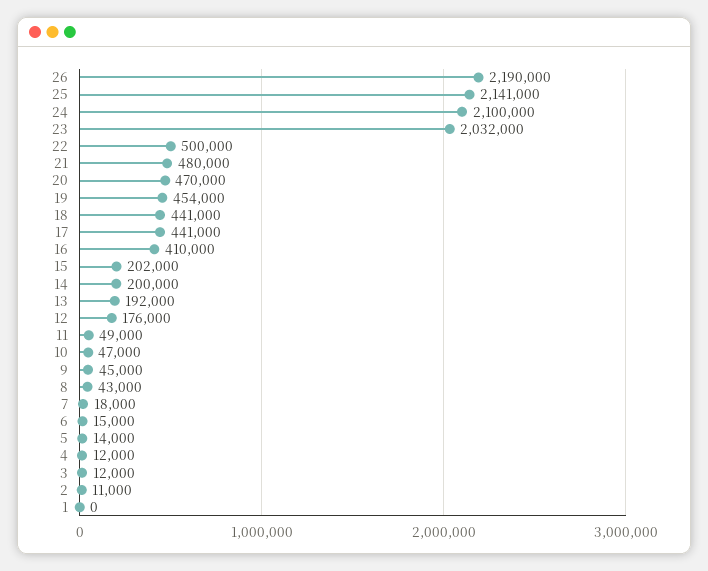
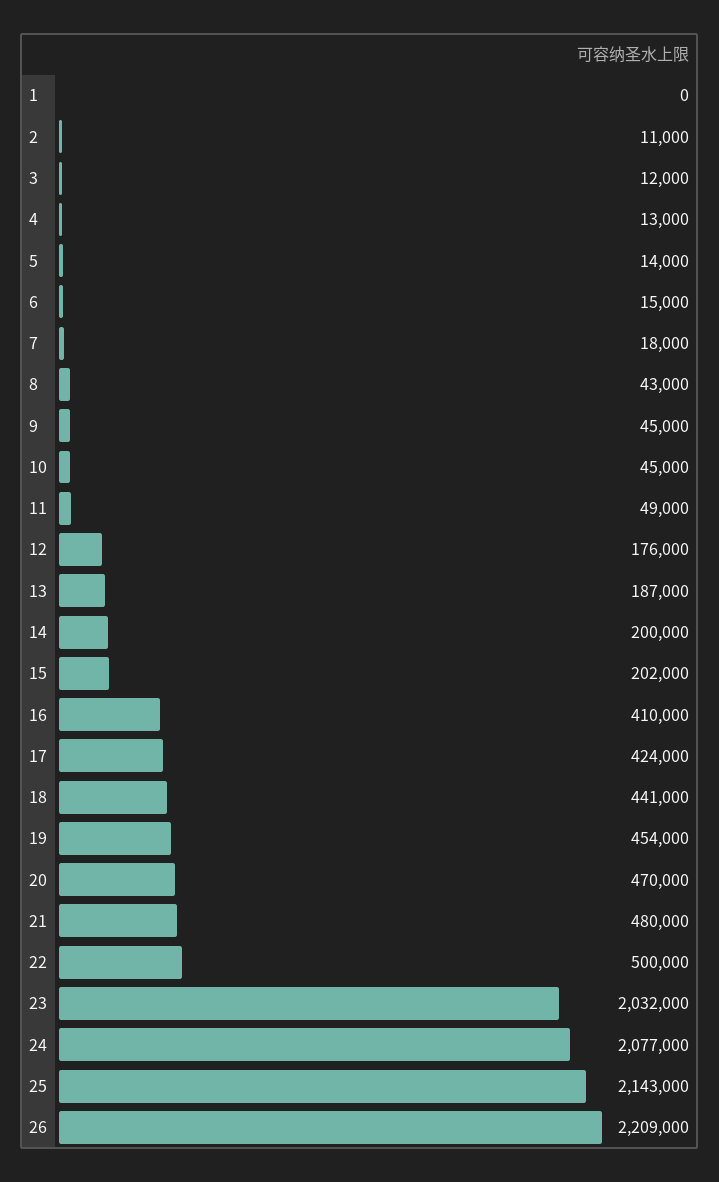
26: 2190000 -> 2209000
25: 2141000 -> 2143000
24: 2100000 -> 2077000
17: 441000 -> 424000
13: 192000 -> 187000
10: 47000 -> 45000
4: 12000 -> 13000

